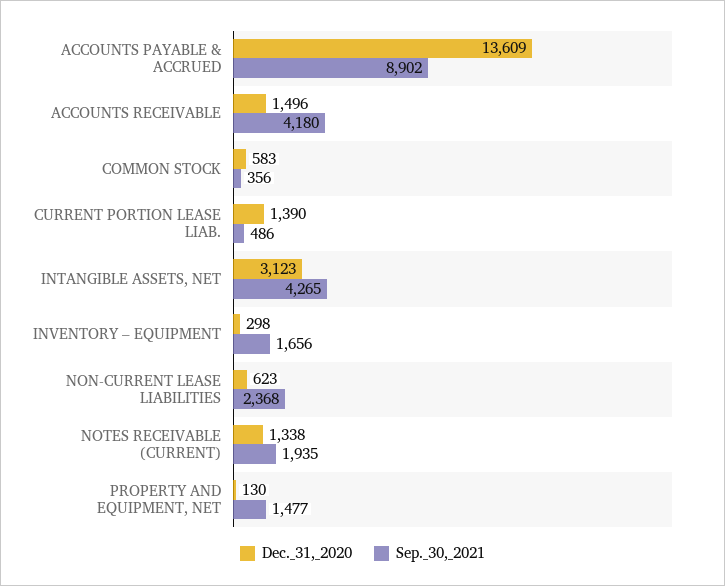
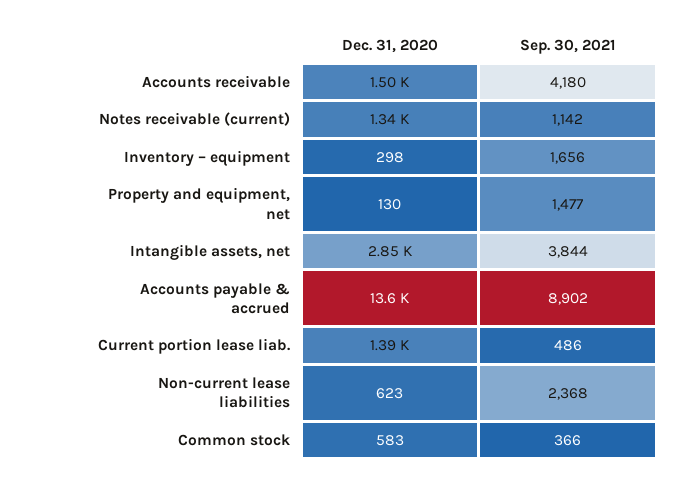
Sep._30,_2021, COMMON STOCK: 356 -> 366
Dec._31,_2020, INTANGIBLE ASSETS, NET: 3123 -> 2850
Sep._30,_2021, INTANGIBLE ASSETS, NET: 4265 -> 3844
Sep._30,_2021, NOTES RECEIVABLE (CURRENT): 1935 -> 1142

